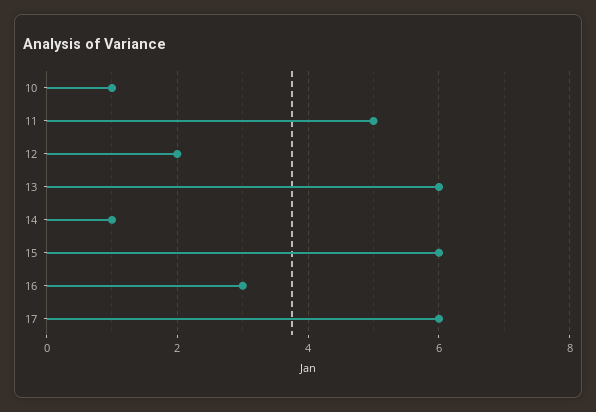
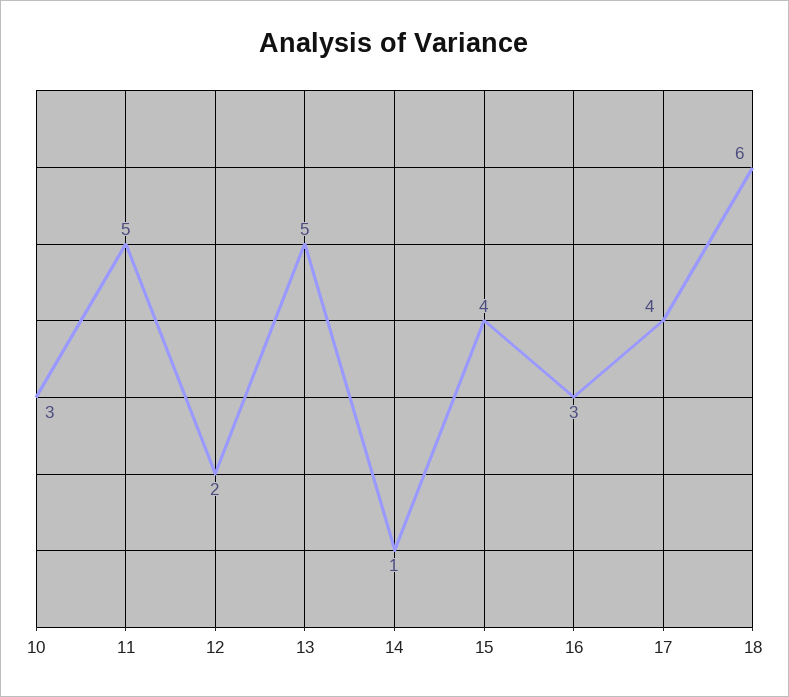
10: 1 -> 3
13: 6 -> 5
15: 6 -> 4
17: 6 -> 4
18: none -> 6

